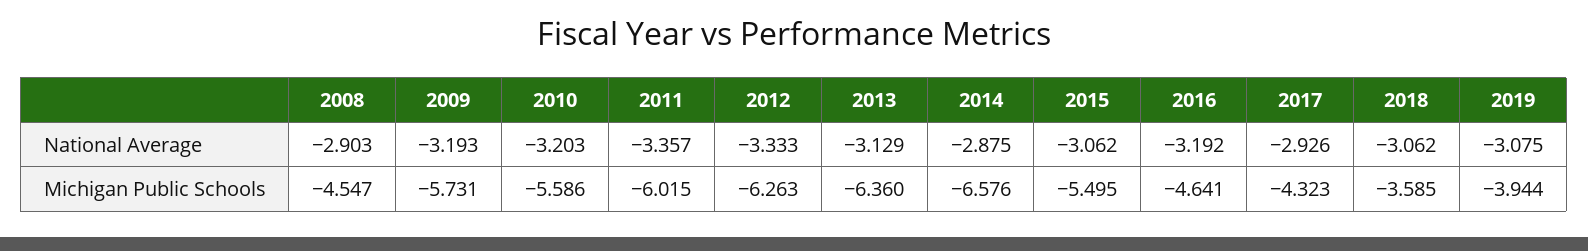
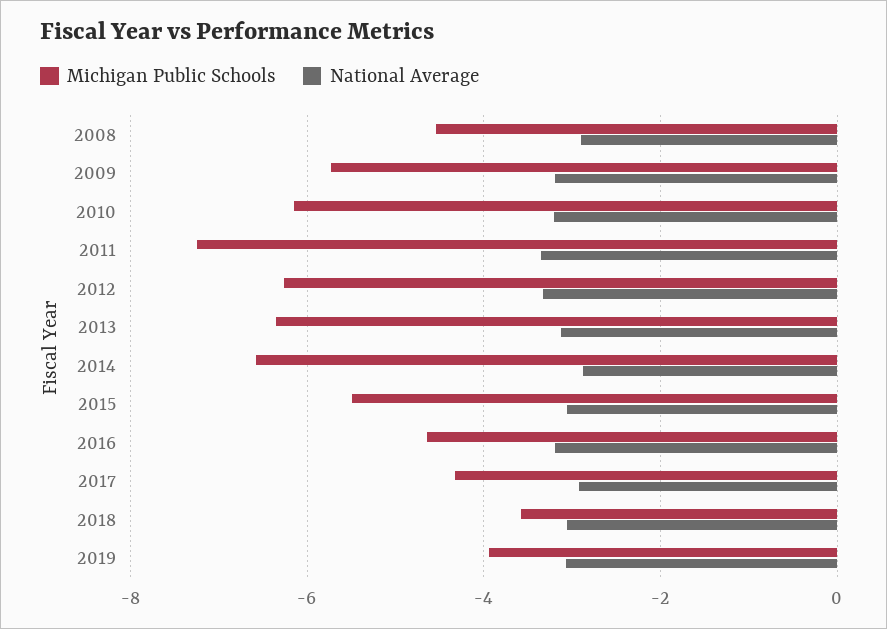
Michigan Public Schools, 2010: -5.586 -> -6.2
Michigan Public Schools, 2011: -6.015 -> -7.2

